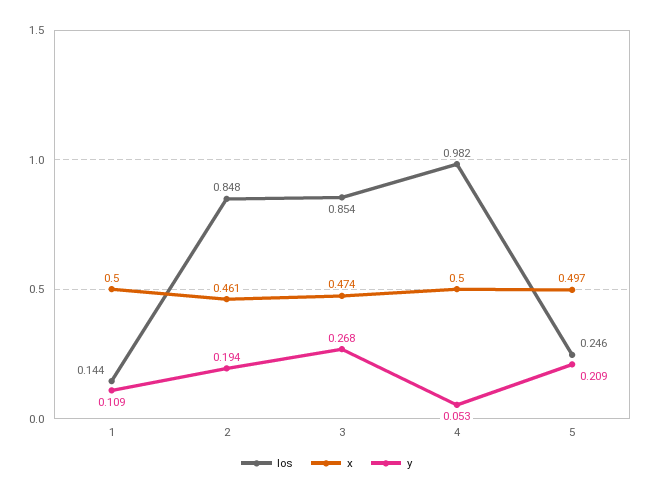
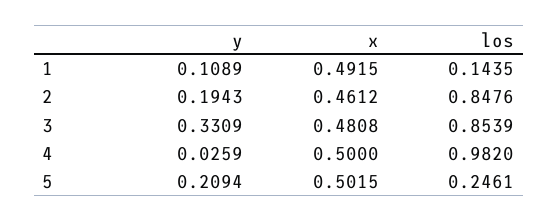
x, 1: 0.5 -> 0.4915
x, 3: 0.474 -> 0.4808
y, 3: 0.268 -> 0.3309
y, 4: 0.053 -> 0.0259
x, 5: 0.497 -> 0.5015

